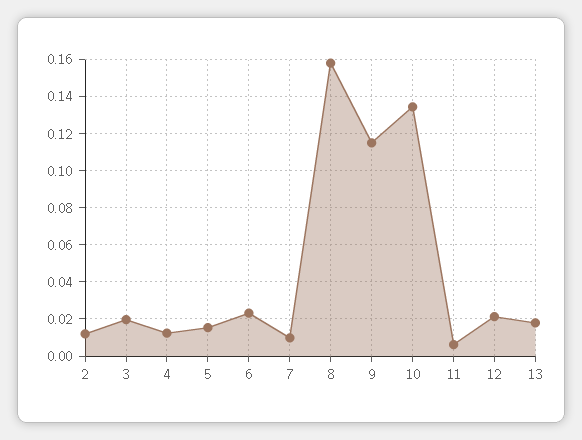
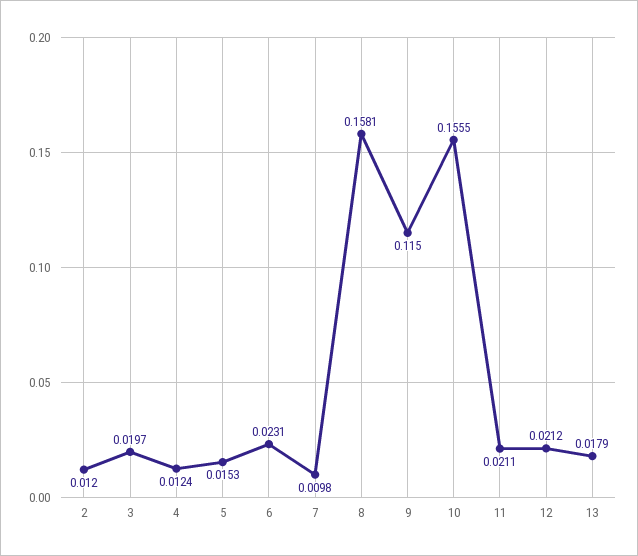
10: 0.135 -> 0.1555
11: 0.005 -> 0.0211

